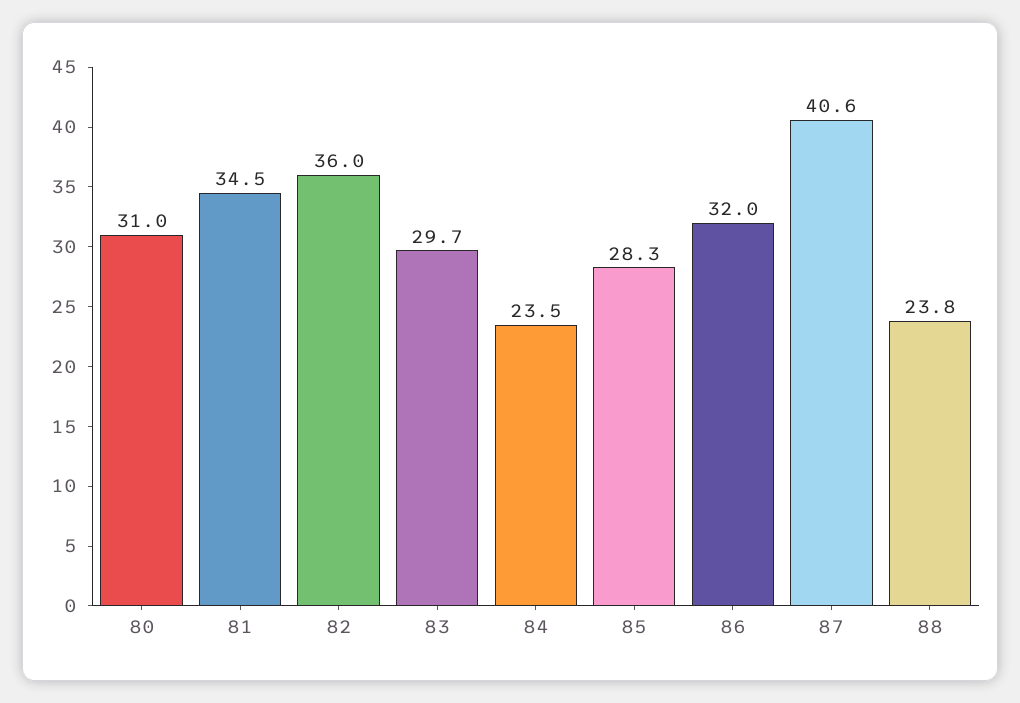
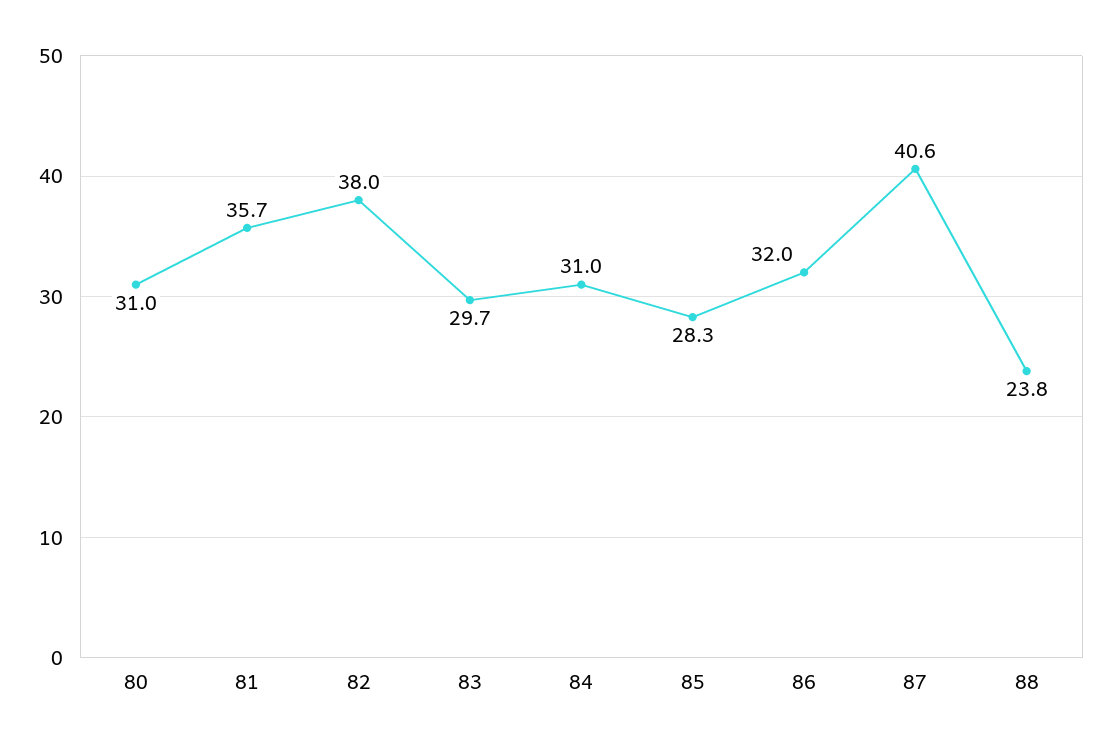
81: 34.5 -> 35.7
82: 36 -> 38
84: 23.5 -> 31

